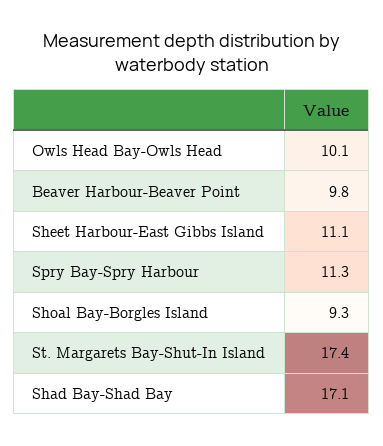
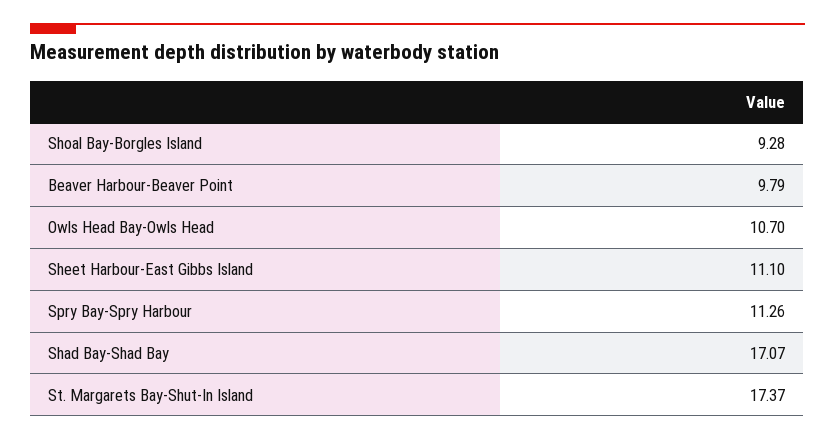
Owls Head Bay-Owls Head: 10.1 -> 10.7

